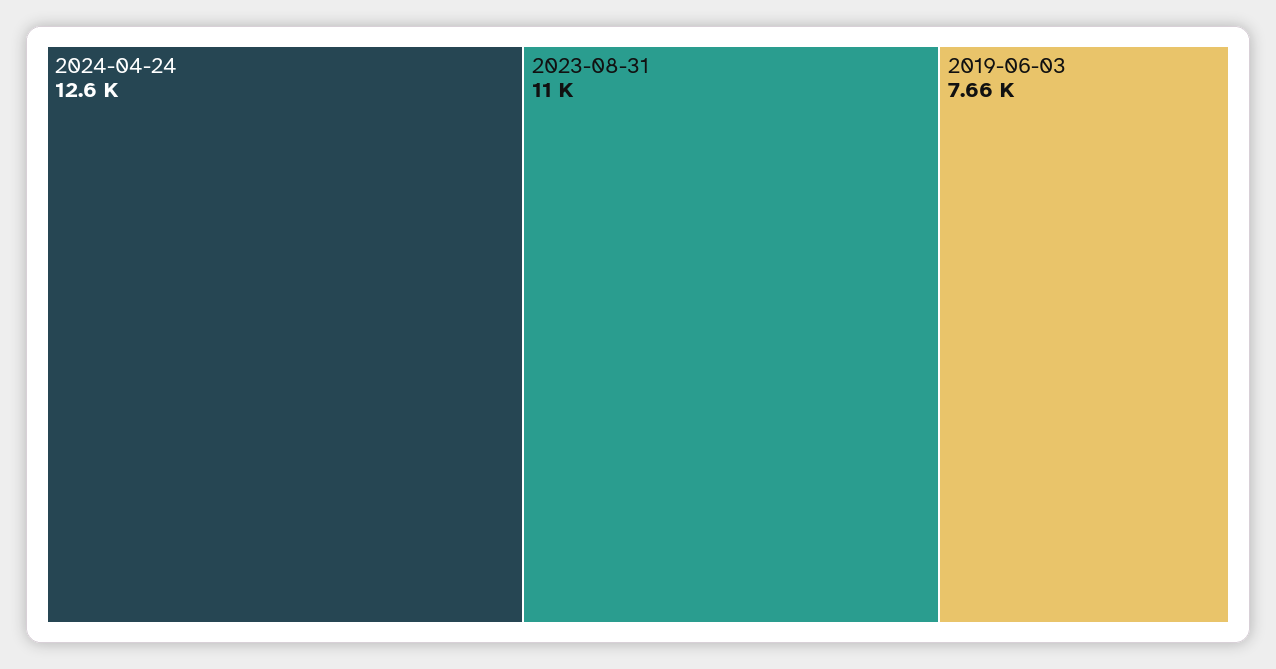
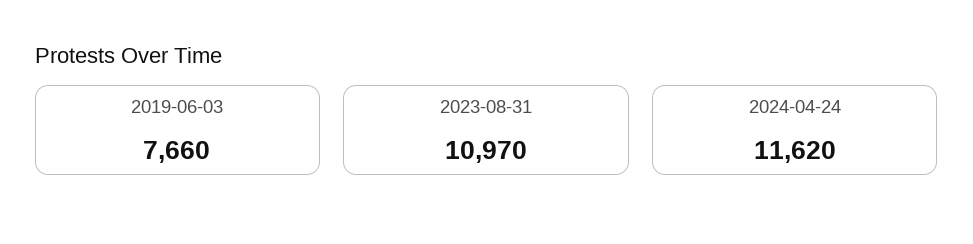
2024-04-24: 12600 -> 11620

